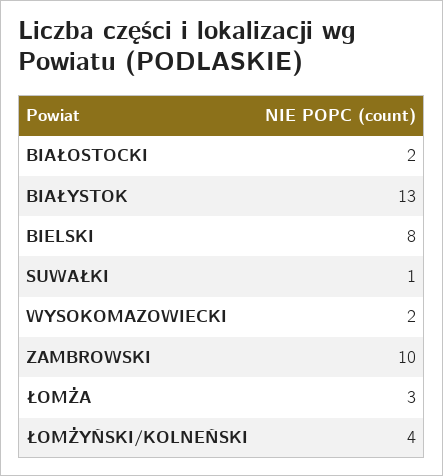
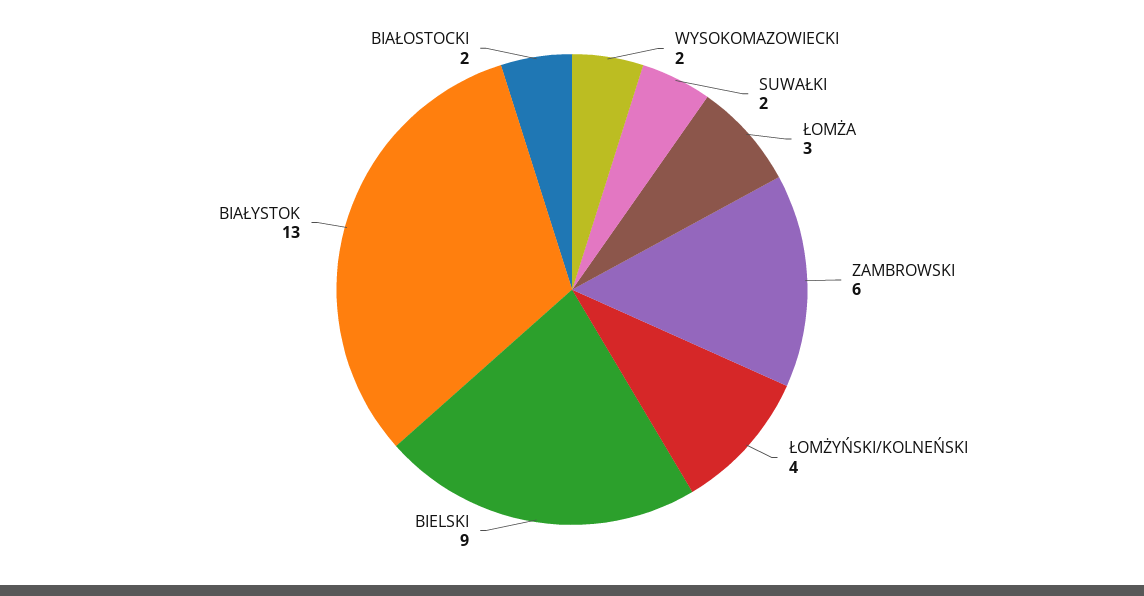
BIELSKI: 8 -> 9
SUWAŁKI: 1 -> 2
ZAMBROWSKI: 10 -> 6

